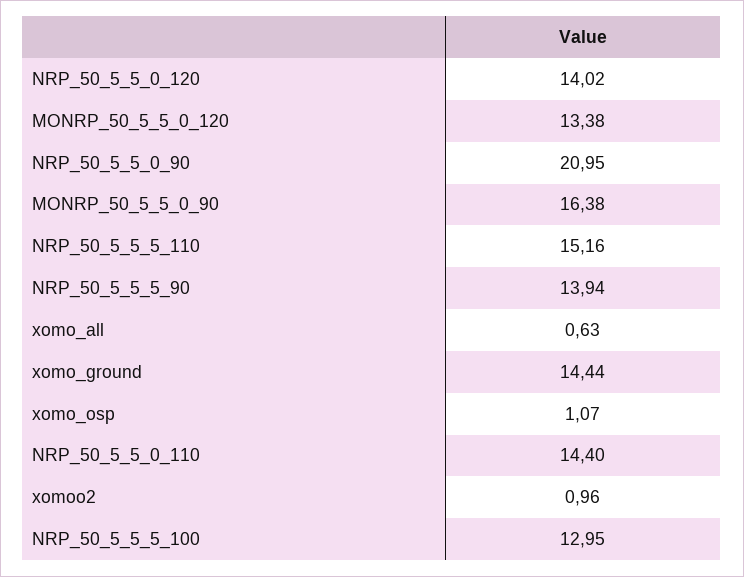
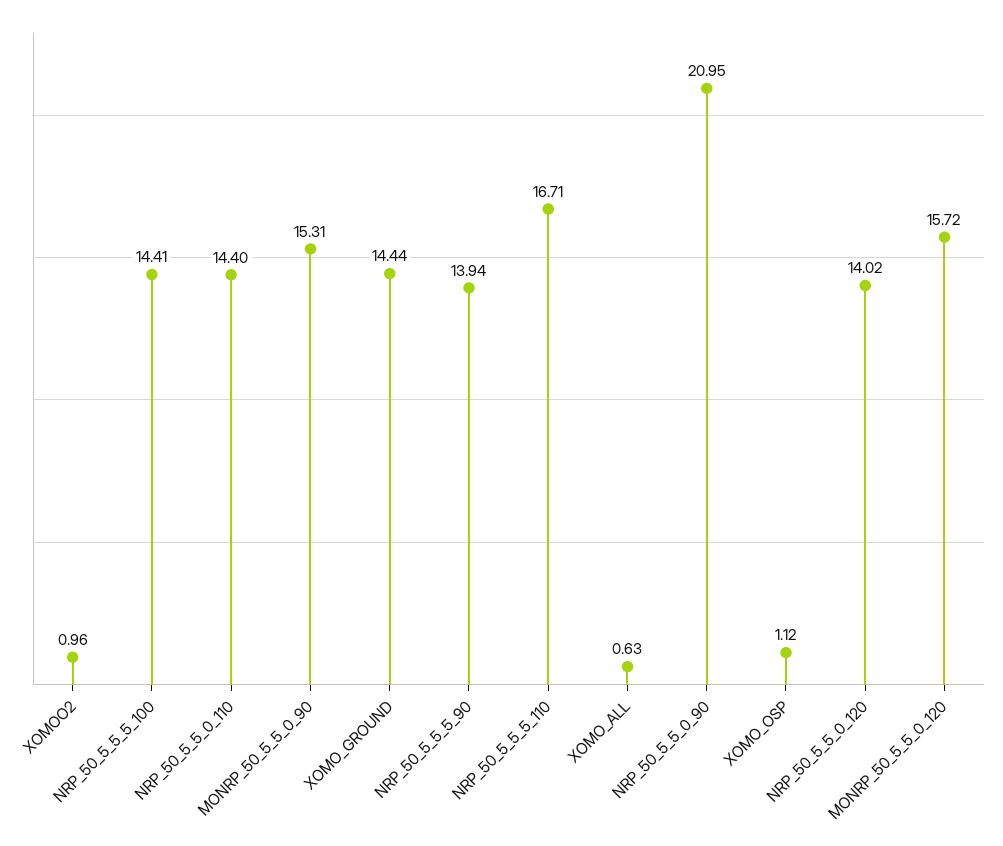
MONRP_50_5_5_0_120: 13.38 -> 15.72
MONRP_50_5_5_0_90: 16.38 -> 15.31
NRP_50_5_5_5_110: 15.16 -> 16.71
xomo_osp: 1.07 -> 1.12
NRP_50_5_5_5_100: 12.95 -> 14.41

